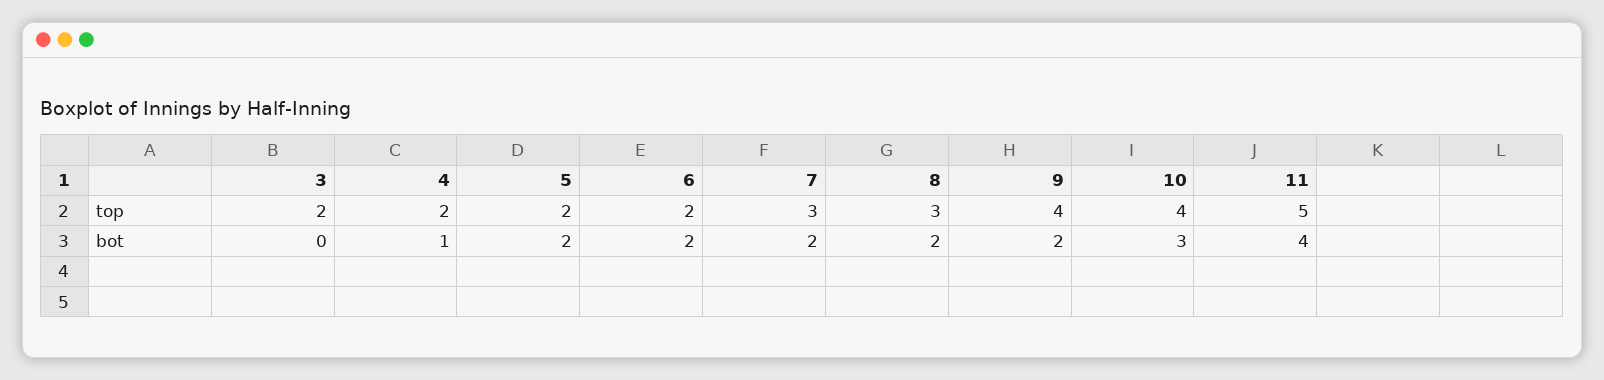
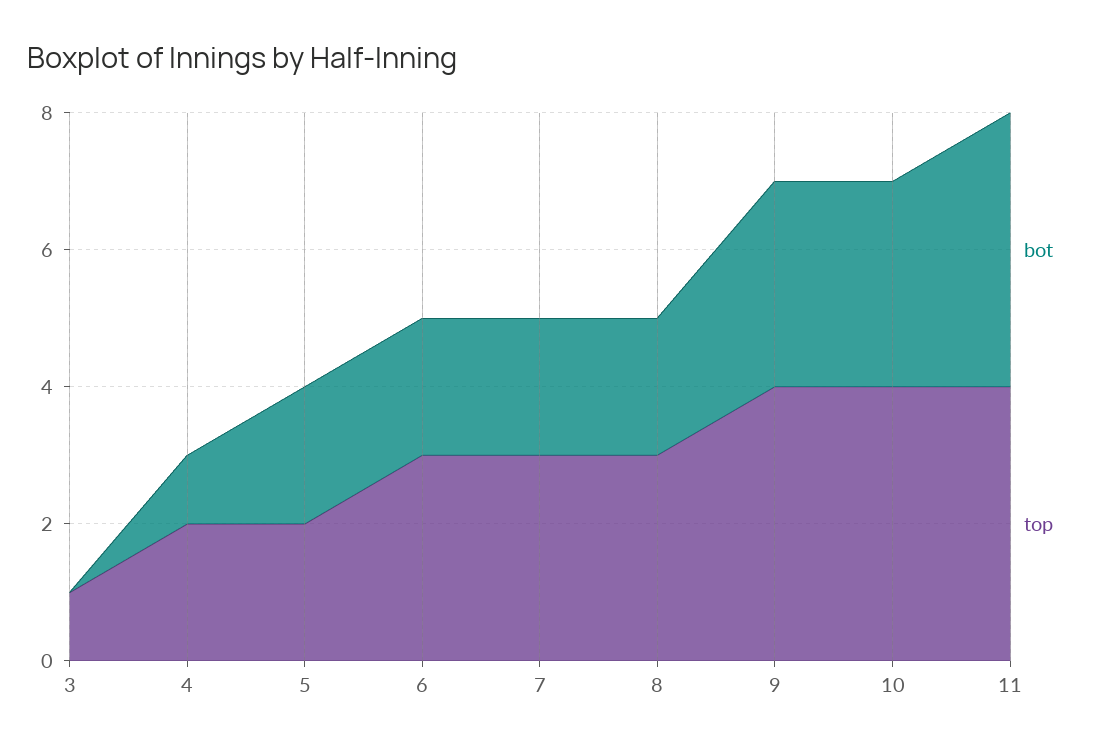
top, 3: 2 -> 1
top, 6: 2 -> 3
top, 11: 5 -> 4
bot, 9: 2 -> 3

